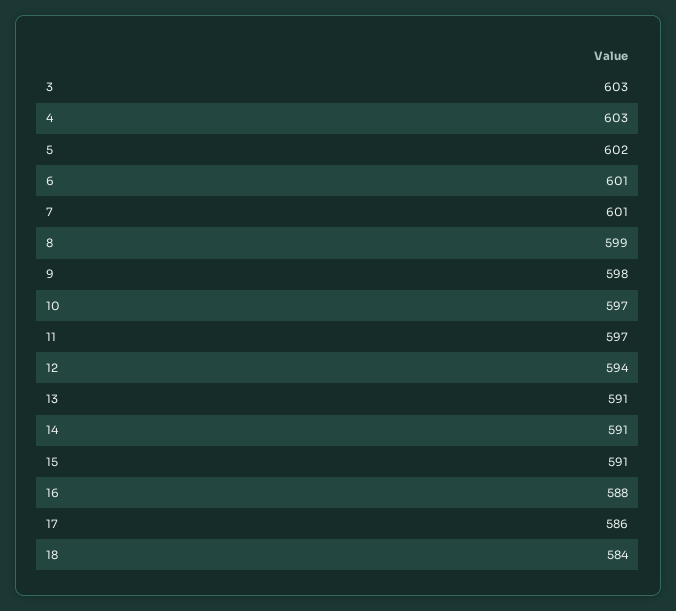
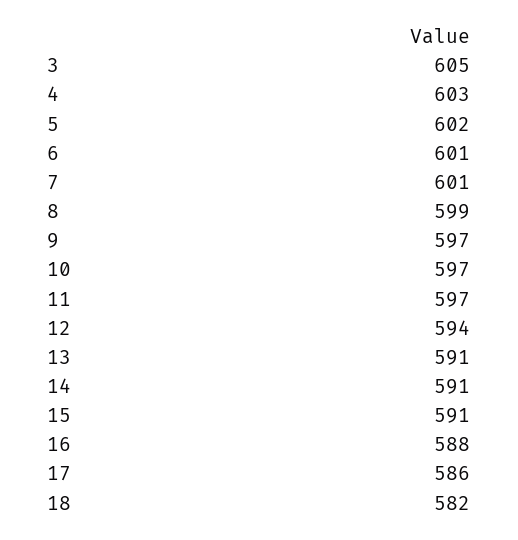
3: 603 -> 605
9: 598 -> 597
18: 584 -> 582

